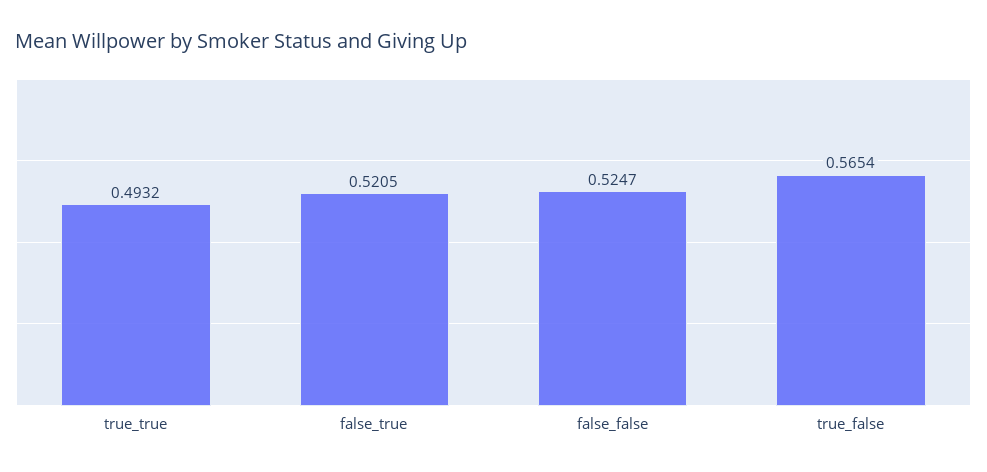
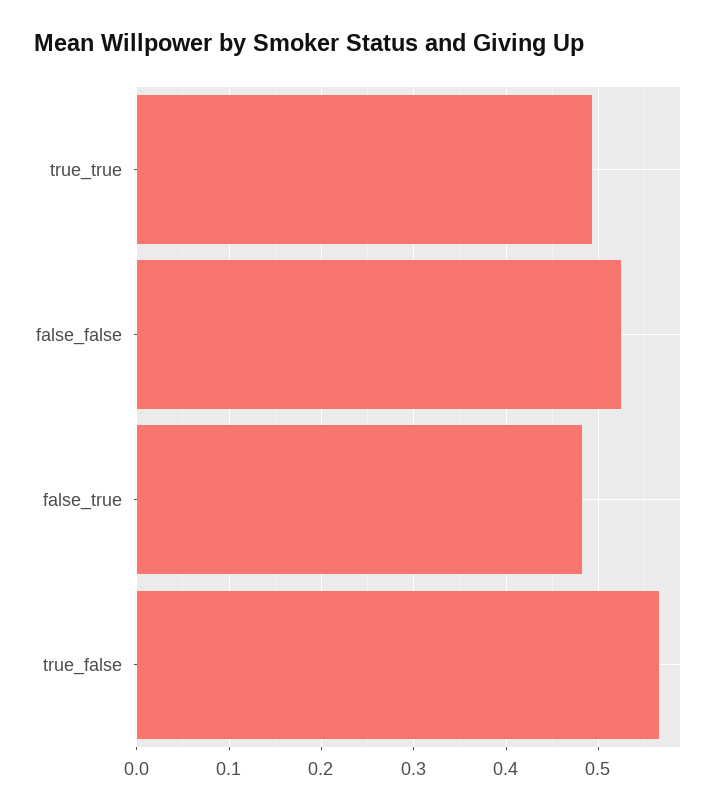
false_true: 0.5205 -> 0.48

